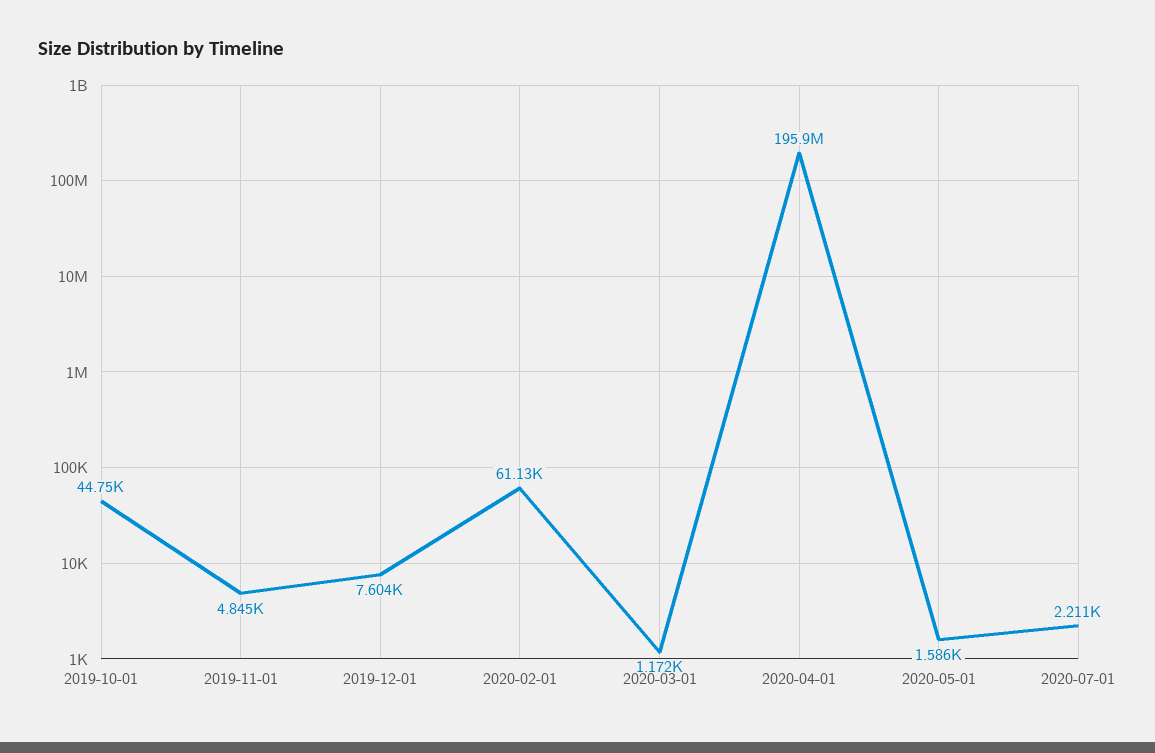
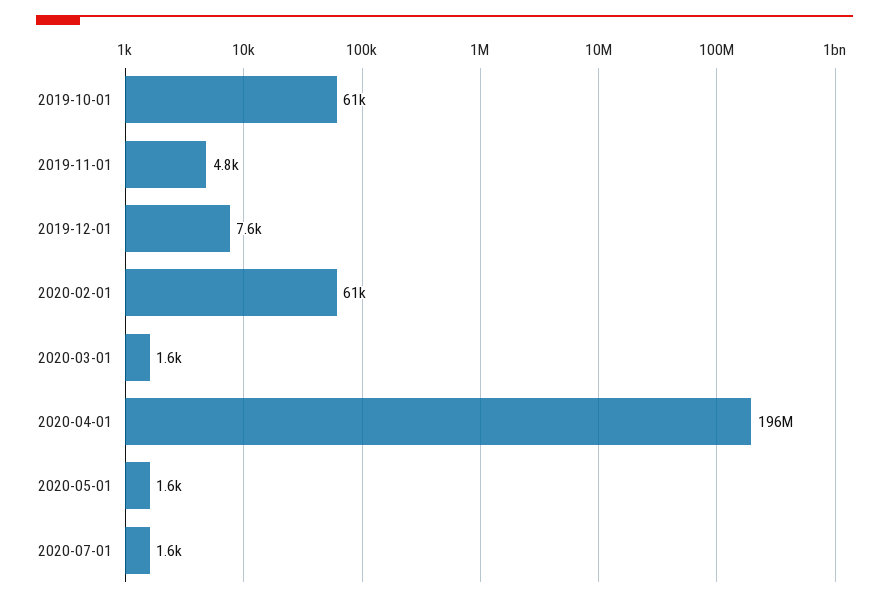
2019-10-01: 44750 -> 61000
2020-03-01: 1172 -> 1600
2020-07-01: 2211 -> 1600

